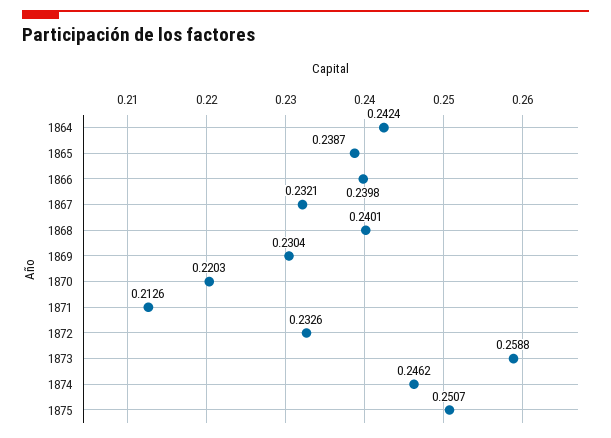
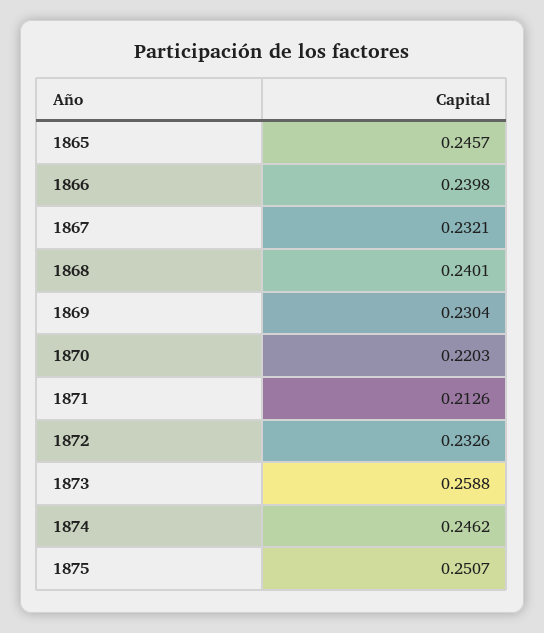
1864: 0.2424 -> none
1865: 0.2387 -> 0.2457

